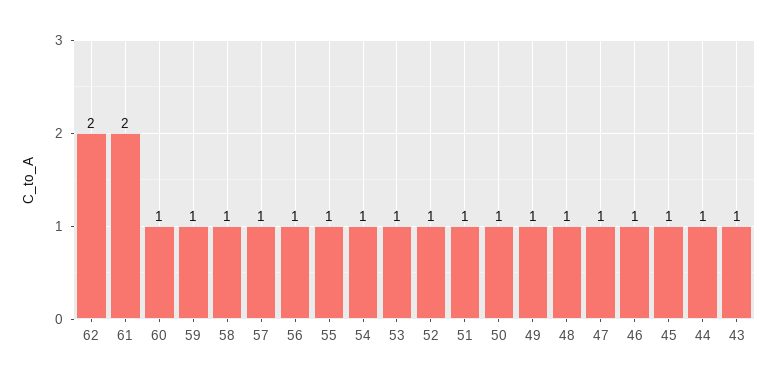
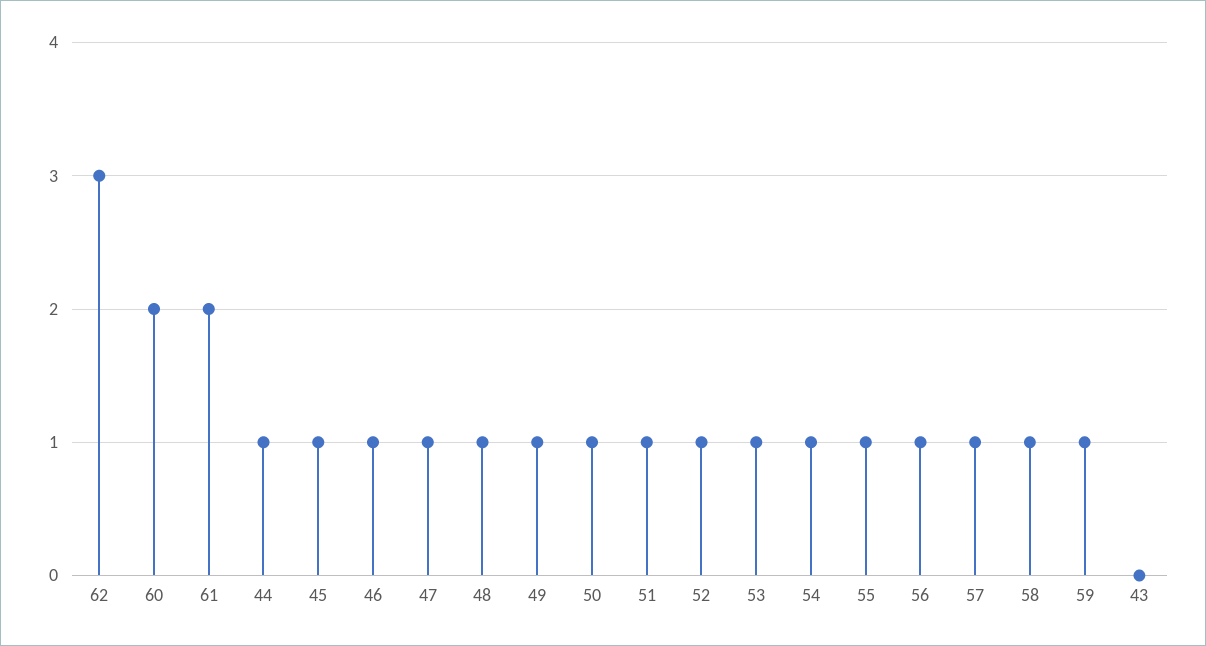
62: 2 -> 3
60: 1 -> 2
43: 1 -> 0

